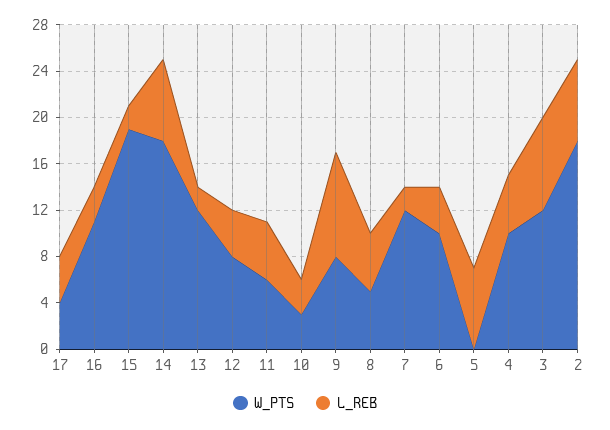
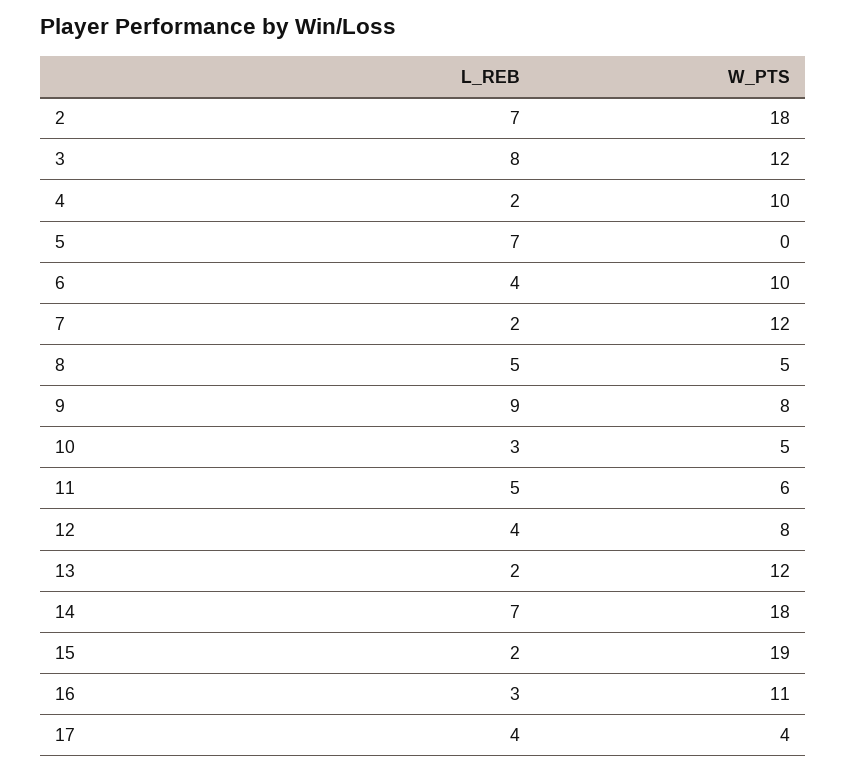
W_PTS, 10: 3 -> 5
L_REB, 4: 5 -> 2

